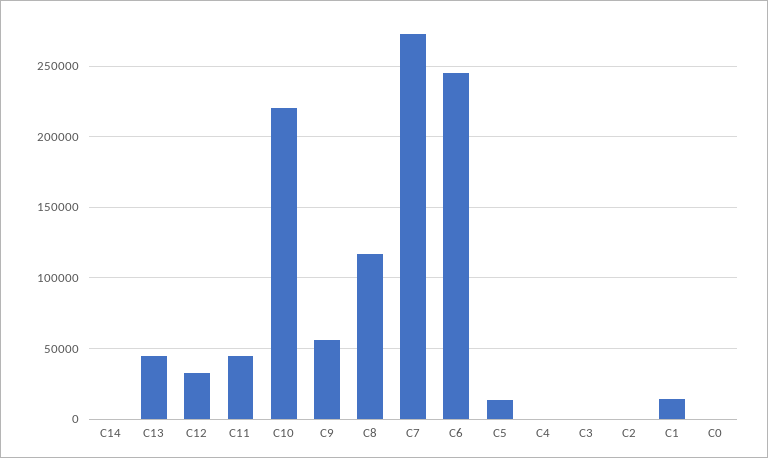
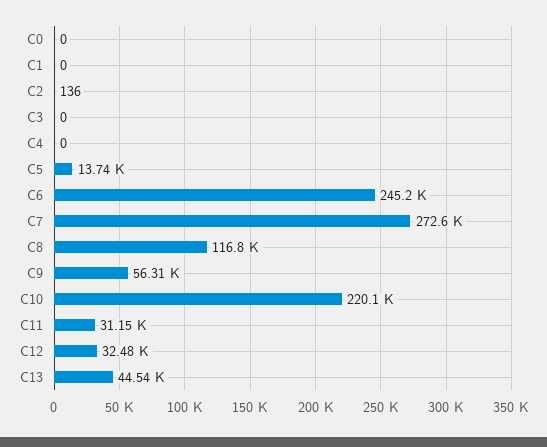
C14: 0 -> none
C11: 45000 -> 31150
C1: 15000 -> 0

